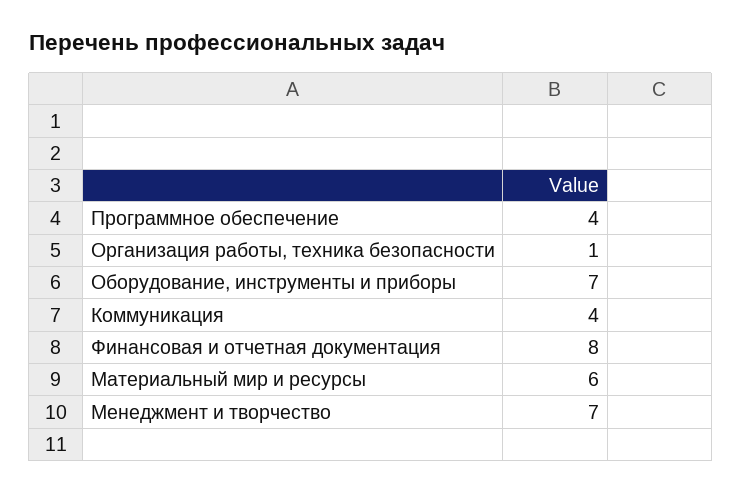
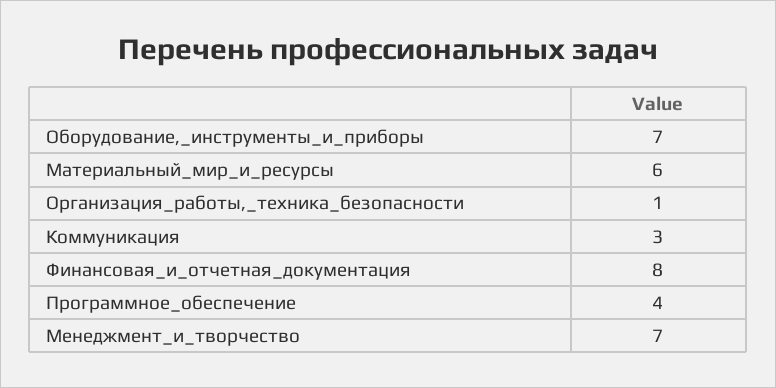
Коммуникация: 4 -> 3

